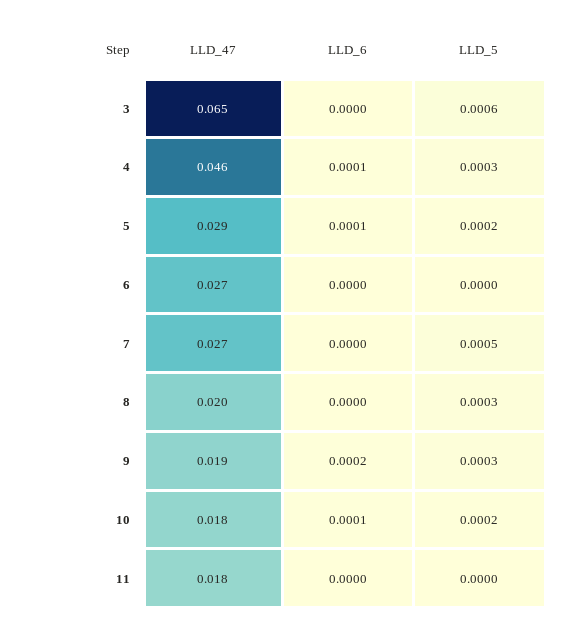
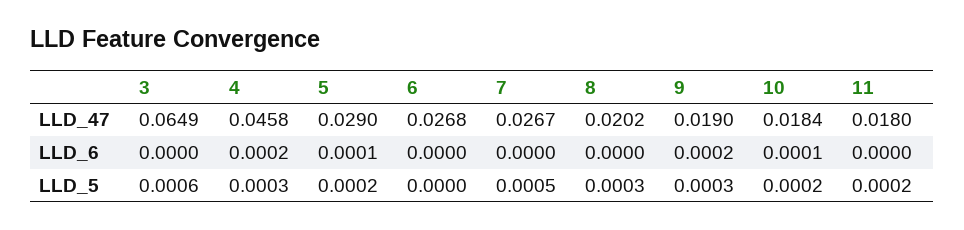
LLD_6, 4: 0.0001 -> 0.0002
LLD_5, 11: 0 -> 0.0002

